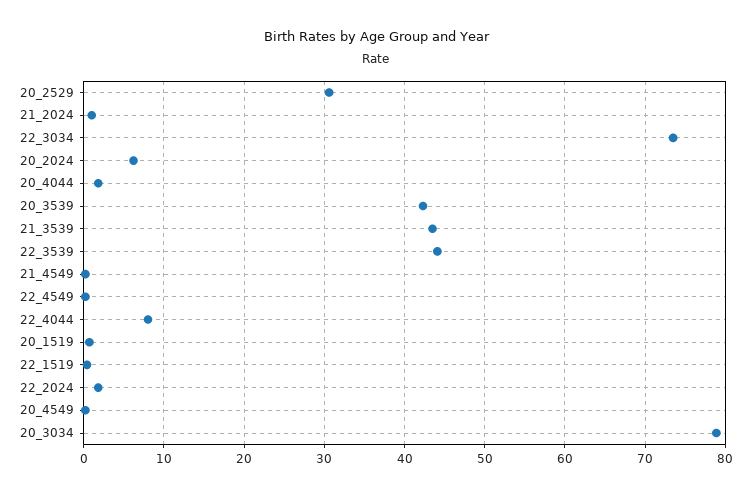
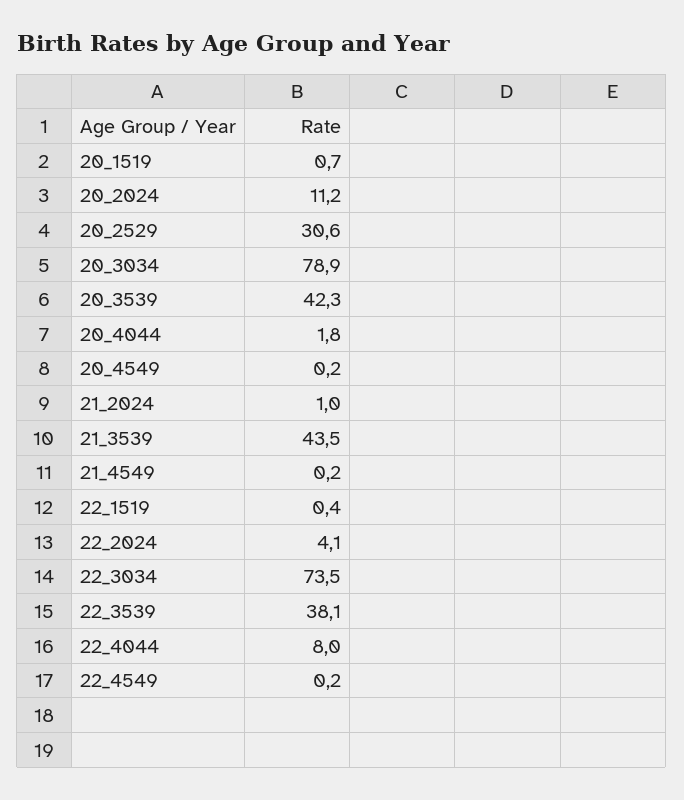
20_2024: 6 -> 11.2
22_3539: 44 -> 38.1
22_2024: 2 -> 4.1

